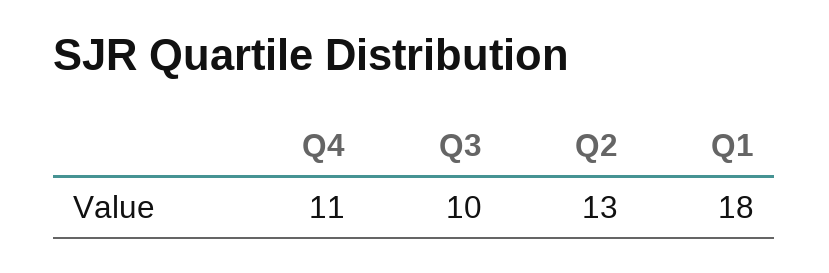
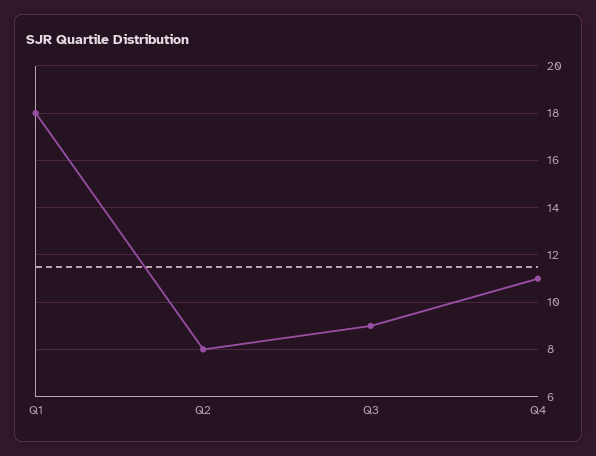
Q3: 10 -> 9
Q2: 13 -> 8

